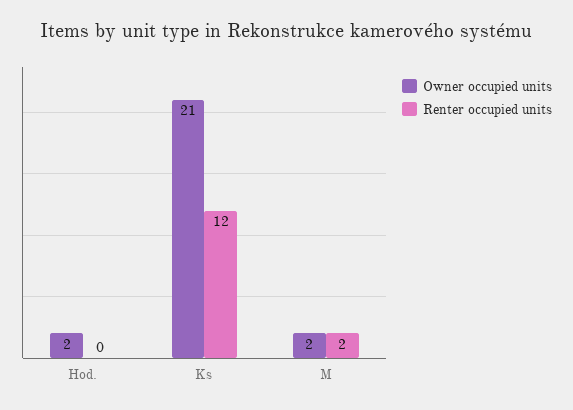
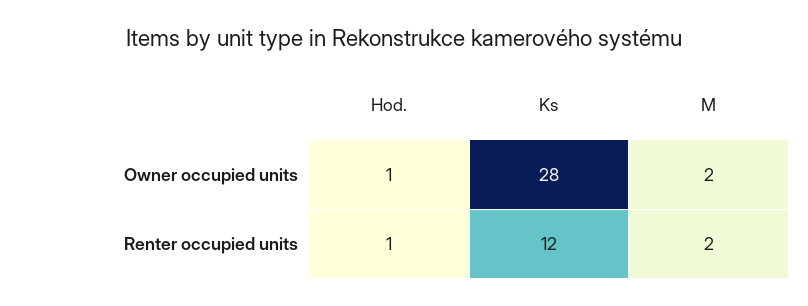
Owner occupied units, Hod.: 2 -> 1
Renter occupied units, Hod.: 0 -> 1
Owner occupied units, Ks: 21 -> 28

